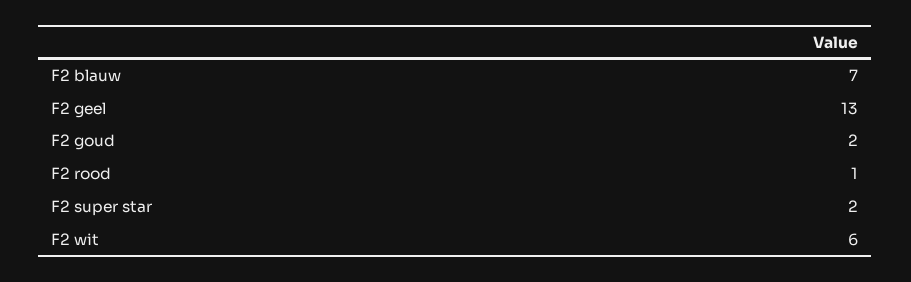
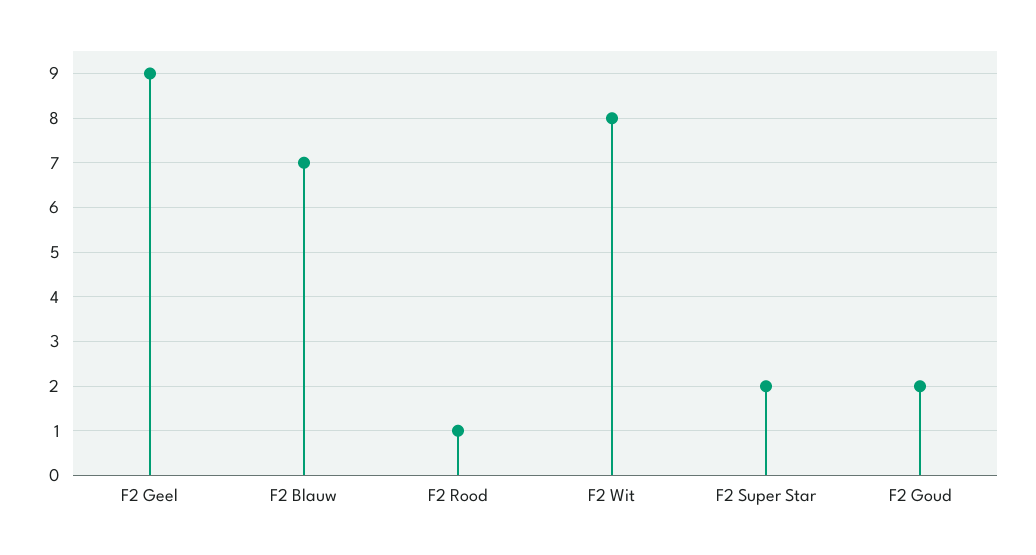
F2 geel: 13 -> 9
F2 wit: 6 -> 8

